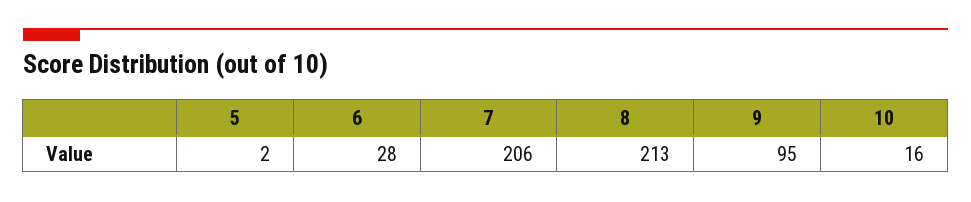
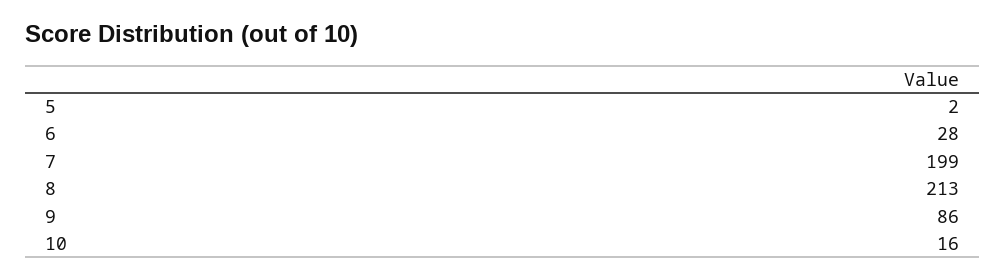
7: 206 -> 199
9: 95 -> 86

